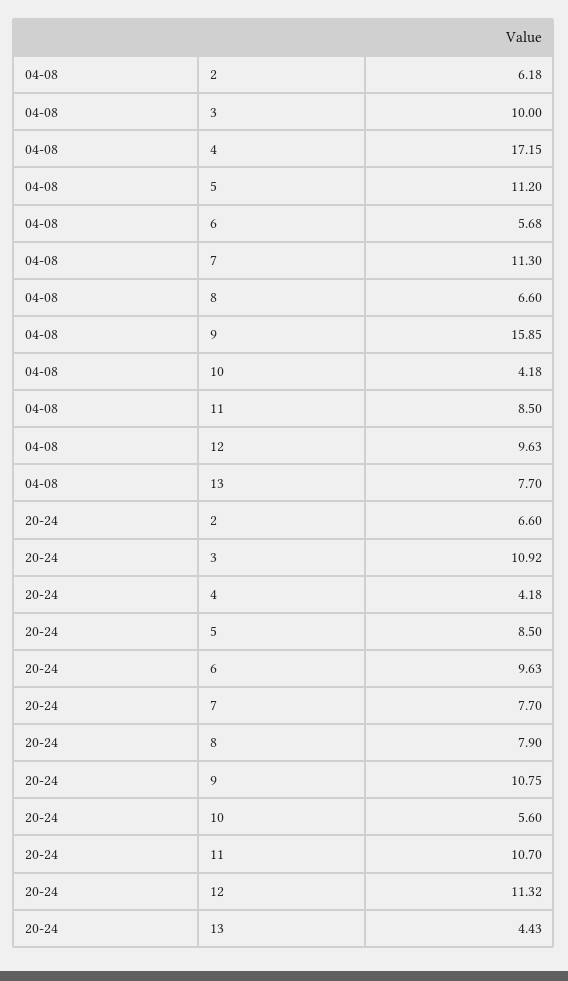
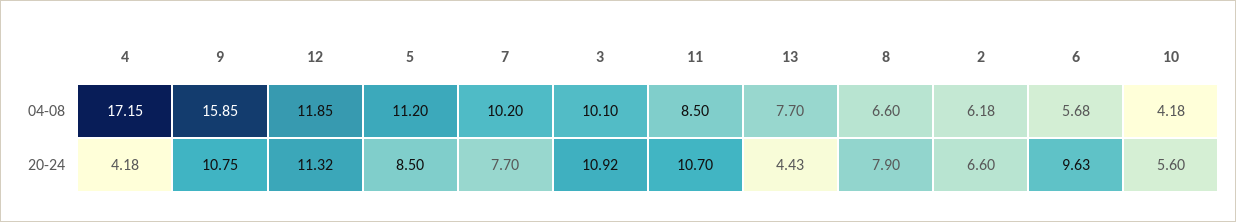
04-08, 3: 10 -> 10.1
04-08, 7: 11.3 -> 10.2
04-08, 12: 9.63 -> 11.85

